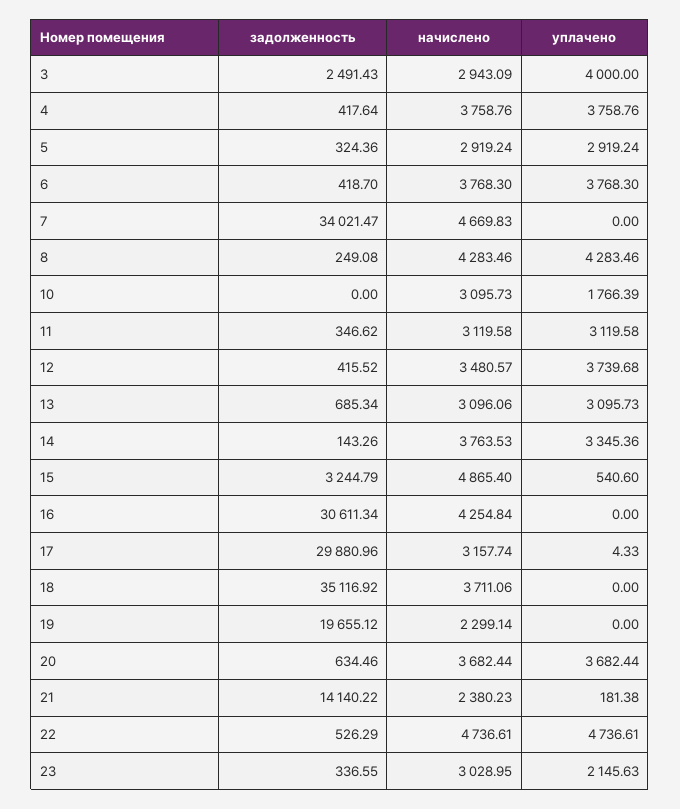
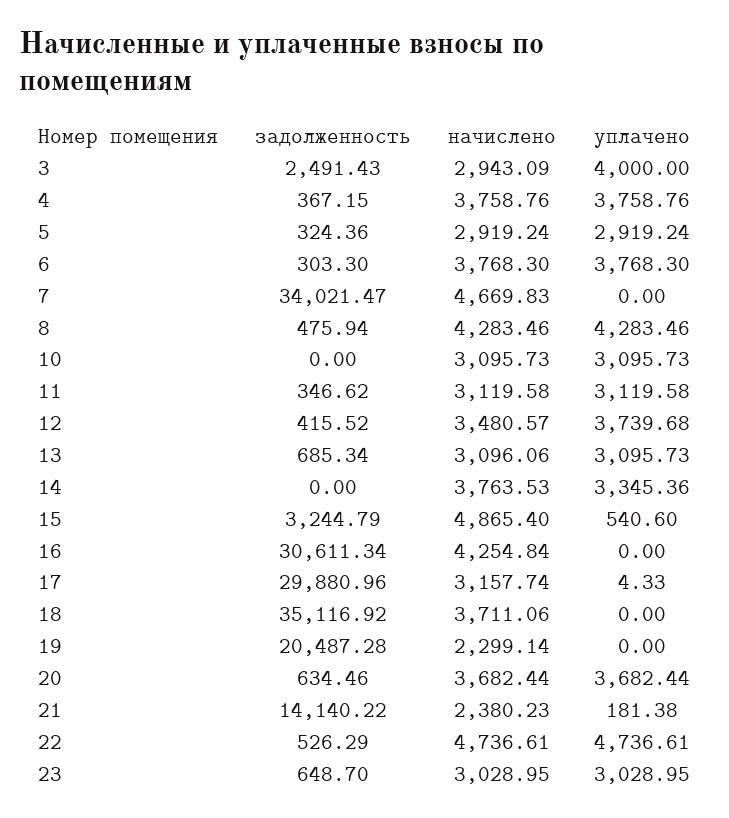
задолженность, 4: 417.64 -> 367.15
задолженность, 6: 418.7 -> 303.3
задолженность, 8: 249.08 -> 475.94
уплачено, 10: 1766.39 -> 3095.73
задолженность, 14: 143.26 -> 0
задолженность, 19: 19655.12 -> 20487.28
задолженность, 23: 336.55 -> 648.7
уплачено, 23: 2145.63 -> 3028.95

